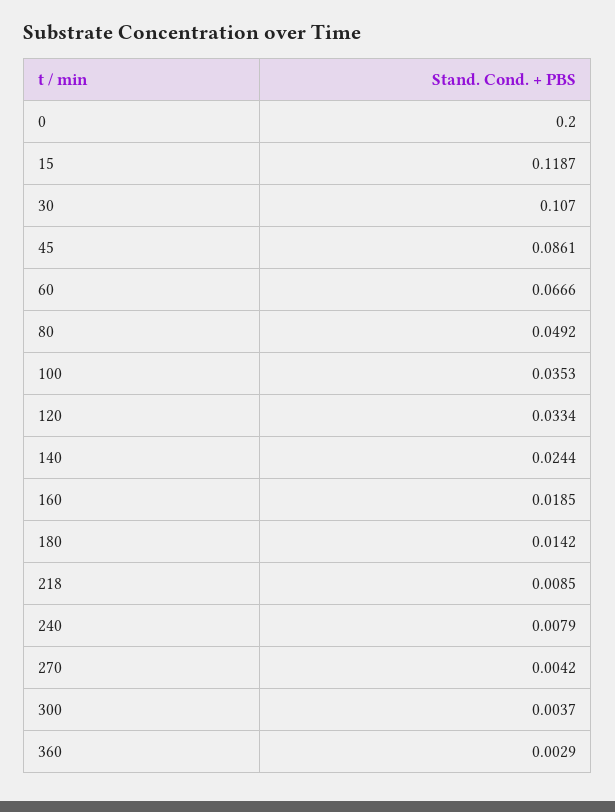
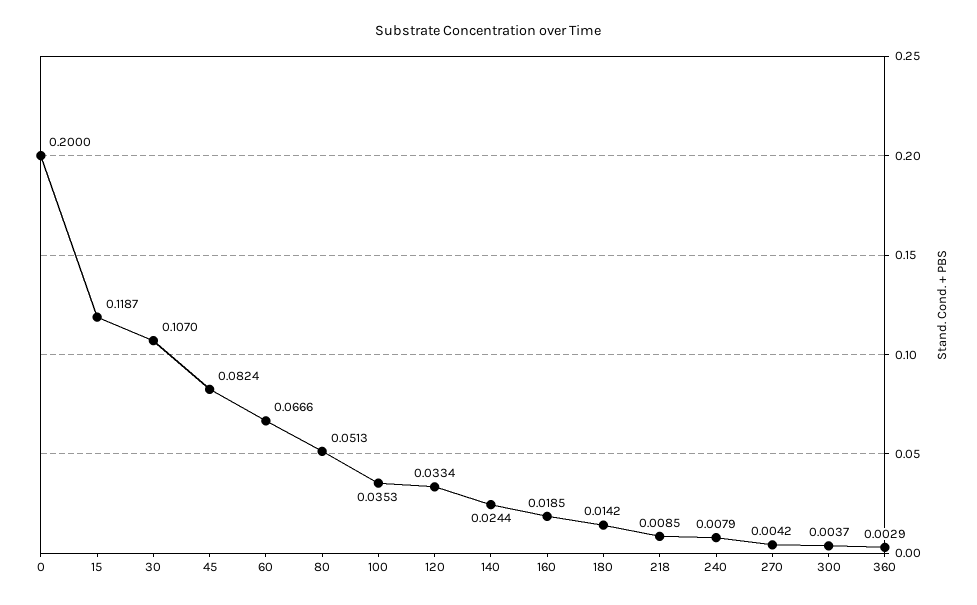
45: 0.0861 -> 0.0824
80: 0.0492 -> 0.0513

